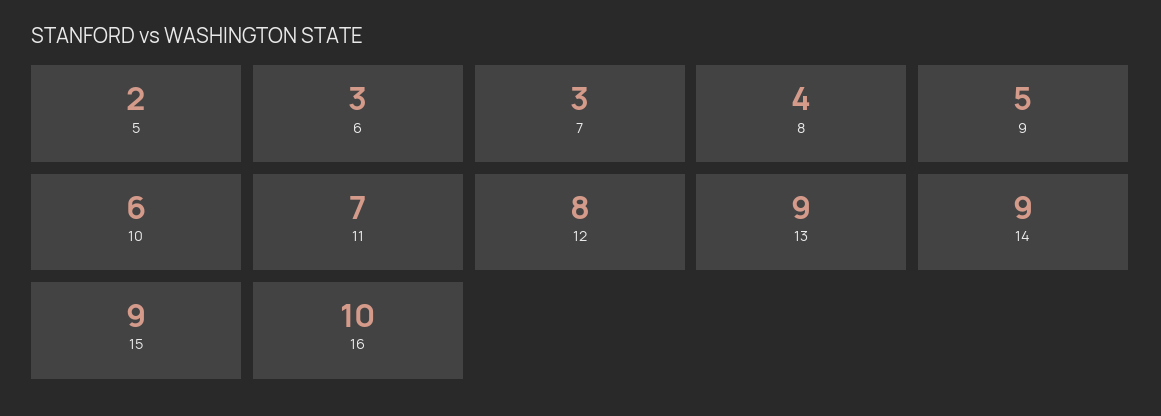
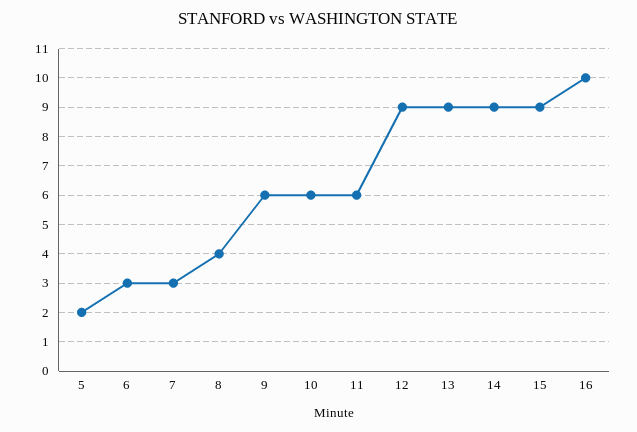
9: 5 -> 6
11: 7 -> 6
12: 8 -> 9

